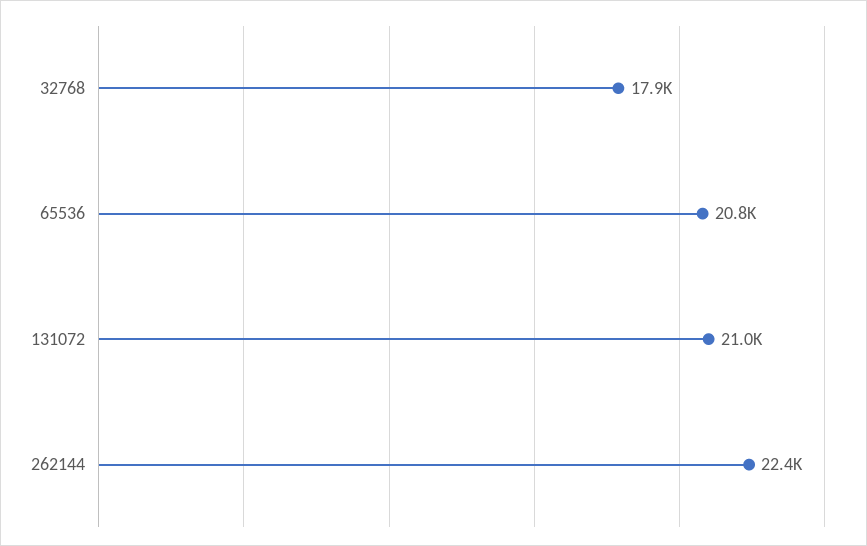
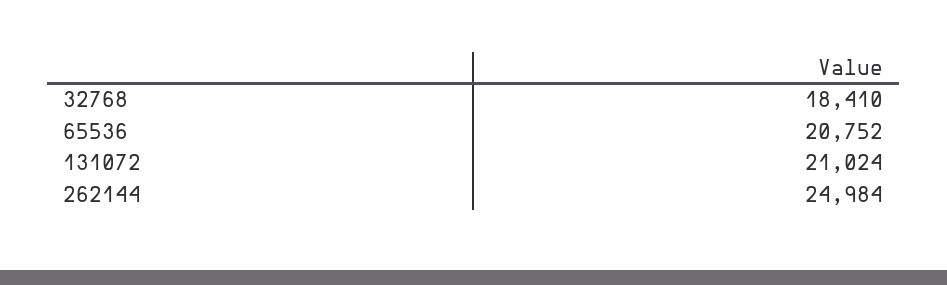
32768: 17900 -> 18410
262144: 22400 -> 24984

